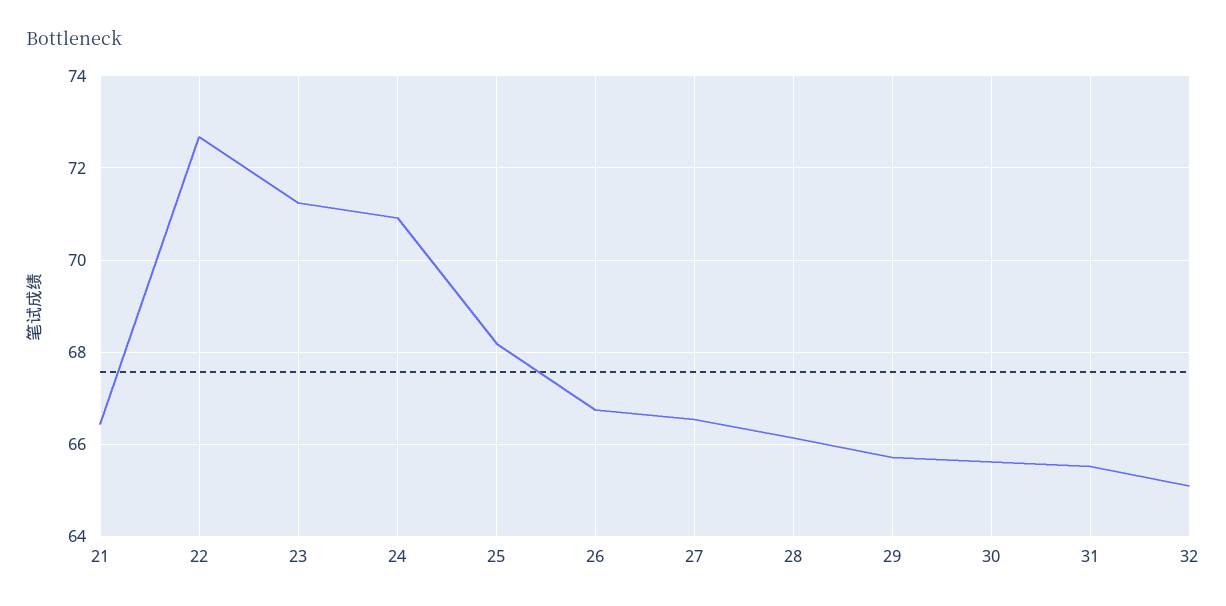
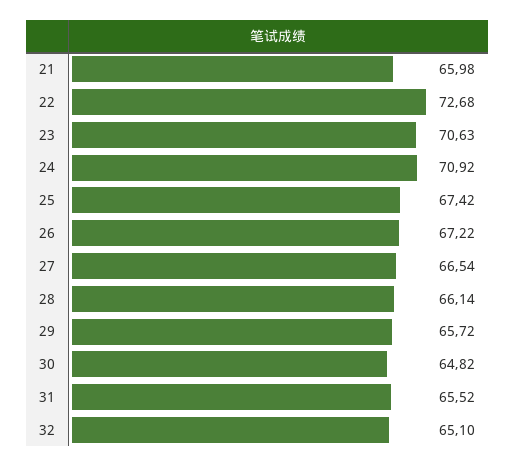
21: 66.4 -> 65.98
23: 71.2 -> 70.63
25: 68.2 -> 67.42
26: 66.8 -> 67.22
30: 65.6 -> 64.82

